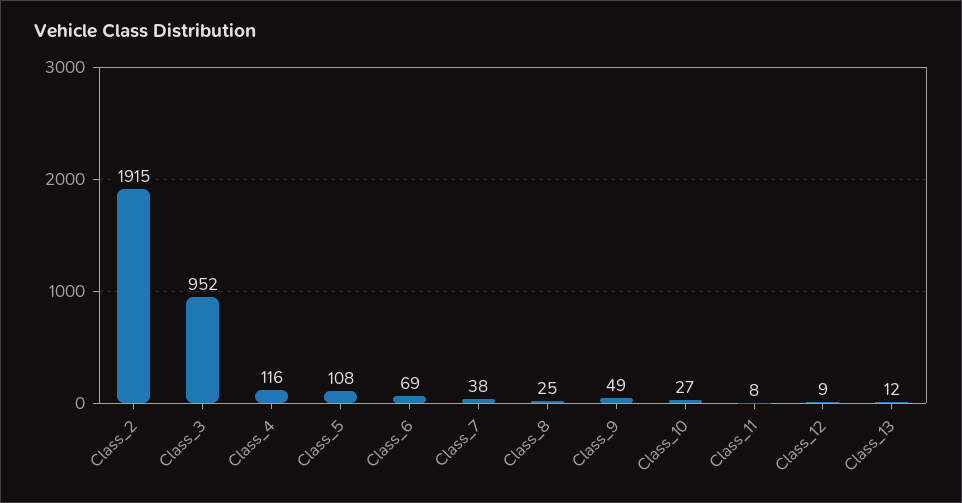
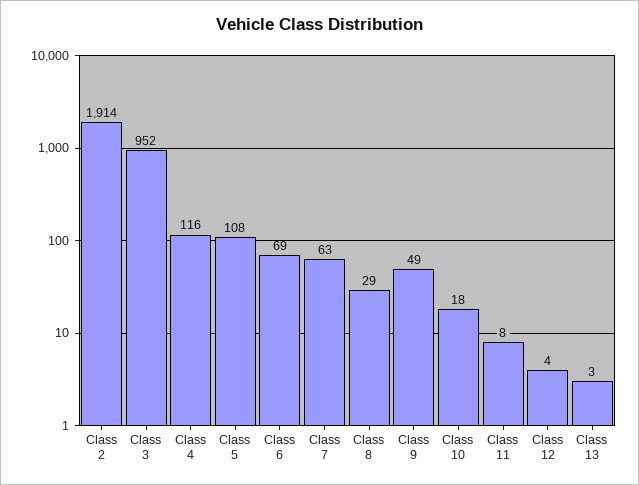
Class_2: 1915 -> 1914
Class_7: 38 -> 63
Class_8: 25 -> 29
Class_10: 27 -> 18
Class_12: 9 -> 4
Class_13: 12 -> 3

